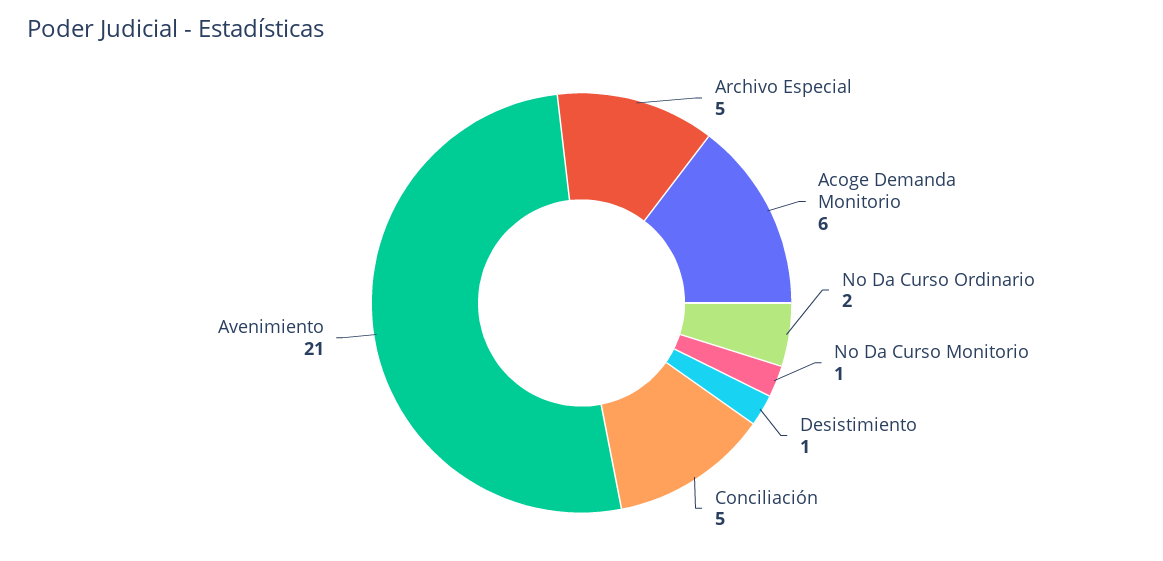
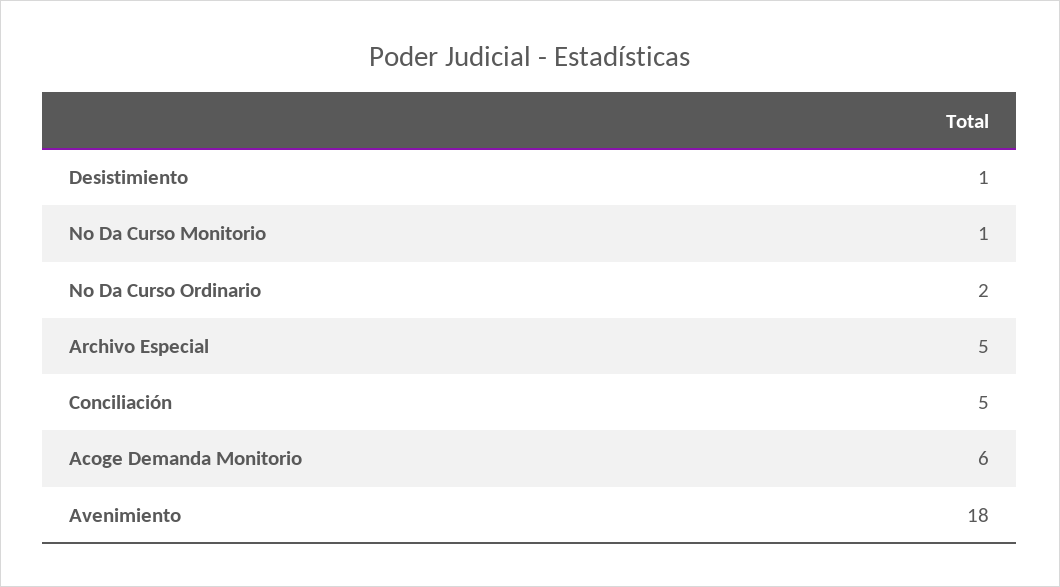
Avenimiento: 21 -> 18

